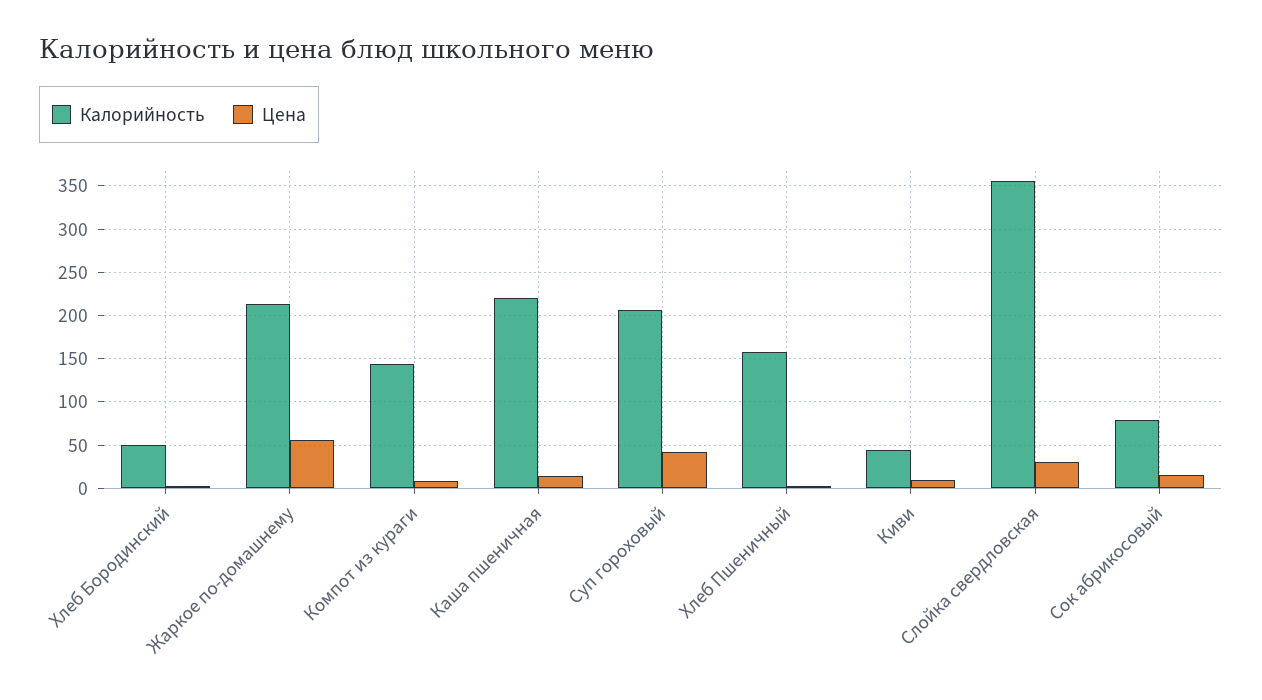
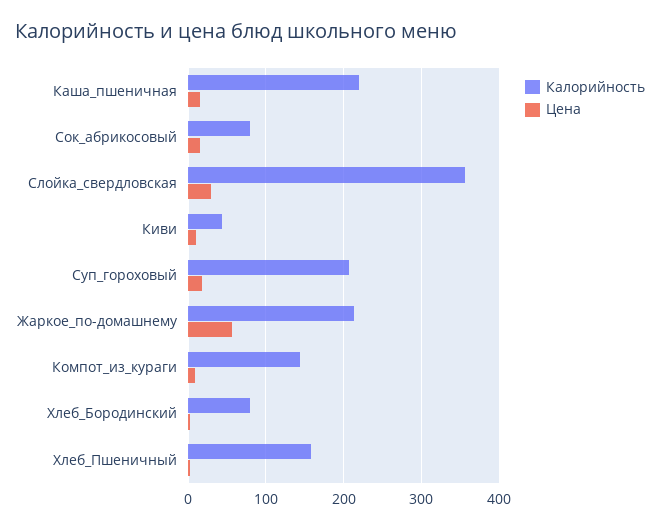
Калорийность, Хлеб Бородинский: 50 -> 80
Цена, Суп гороховый: 40 -> 20

